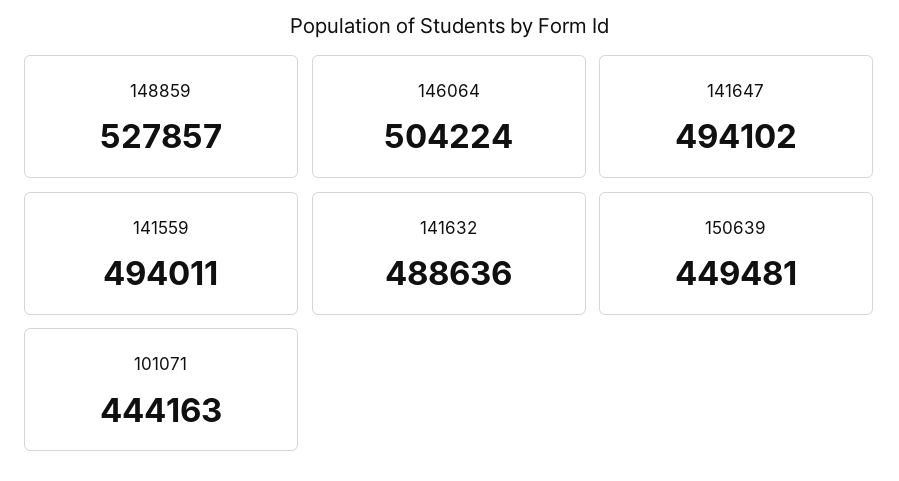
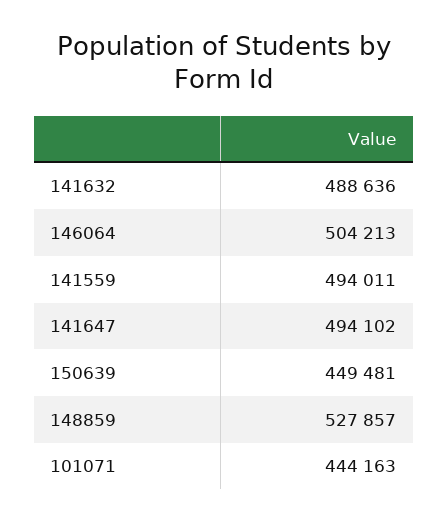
146064: 504224 -> 504213

